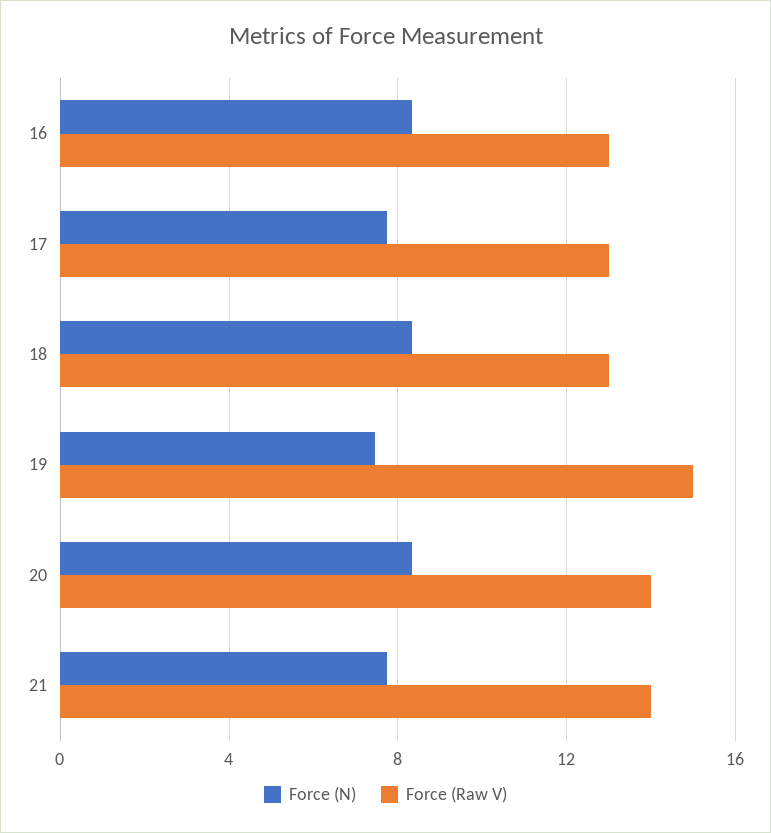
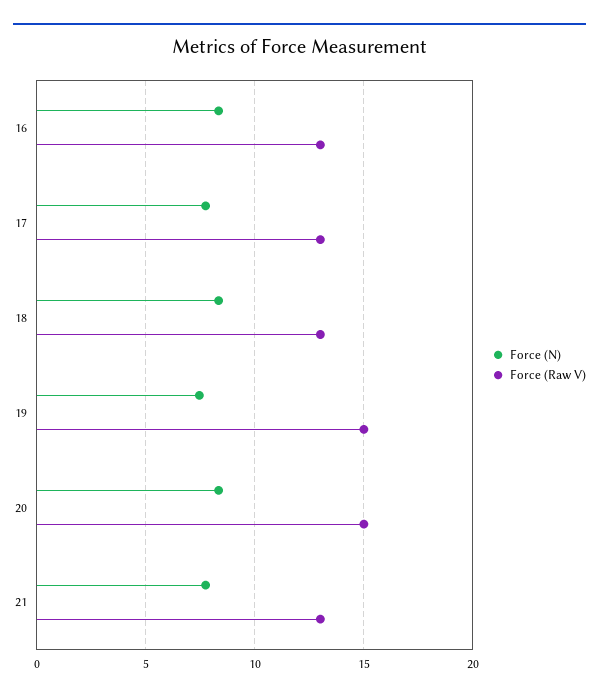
Force (Raw V), 20: 14 -> 15
Force (Raw V), 21: 14 -> 13

